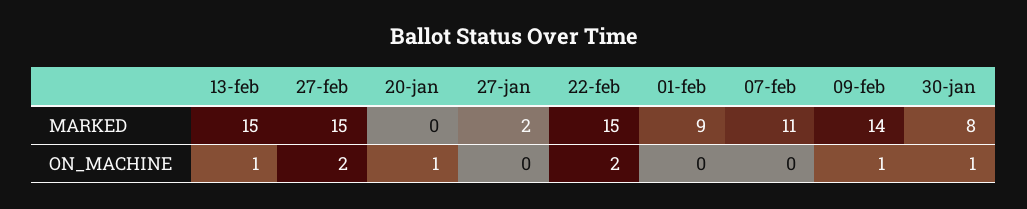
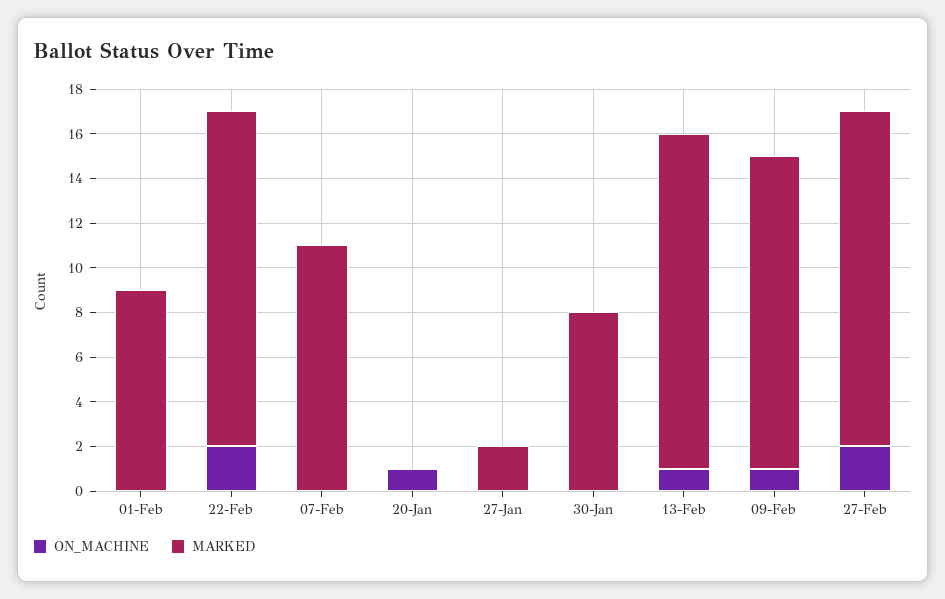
ON_MACHINE, 30-jan: 1 -> 0

